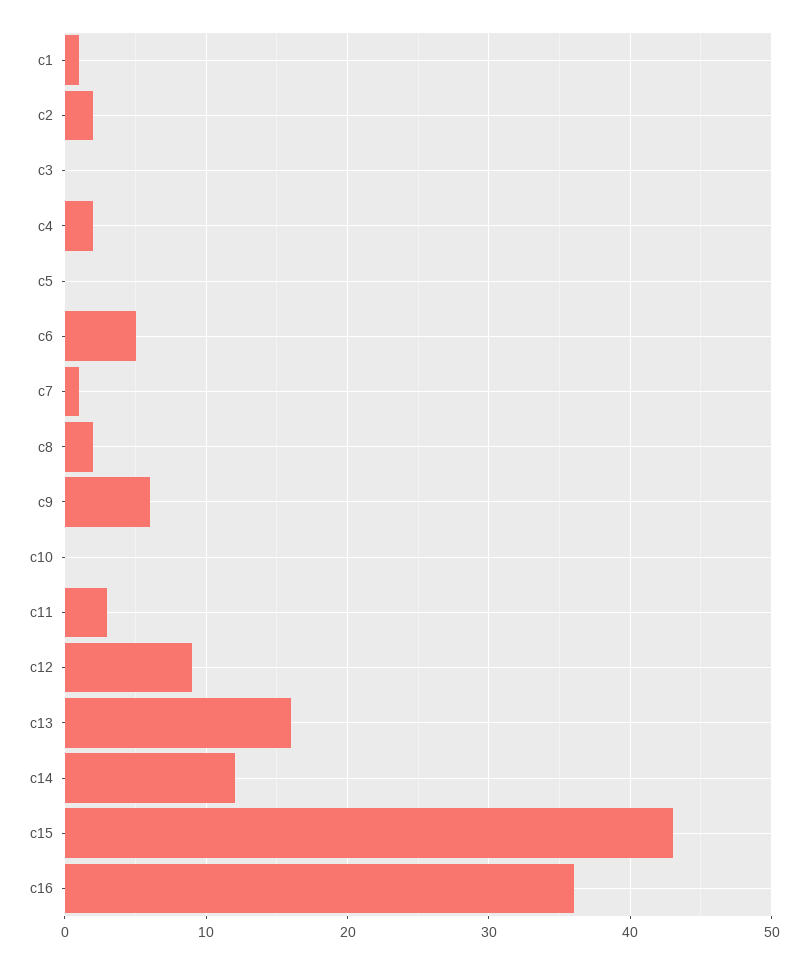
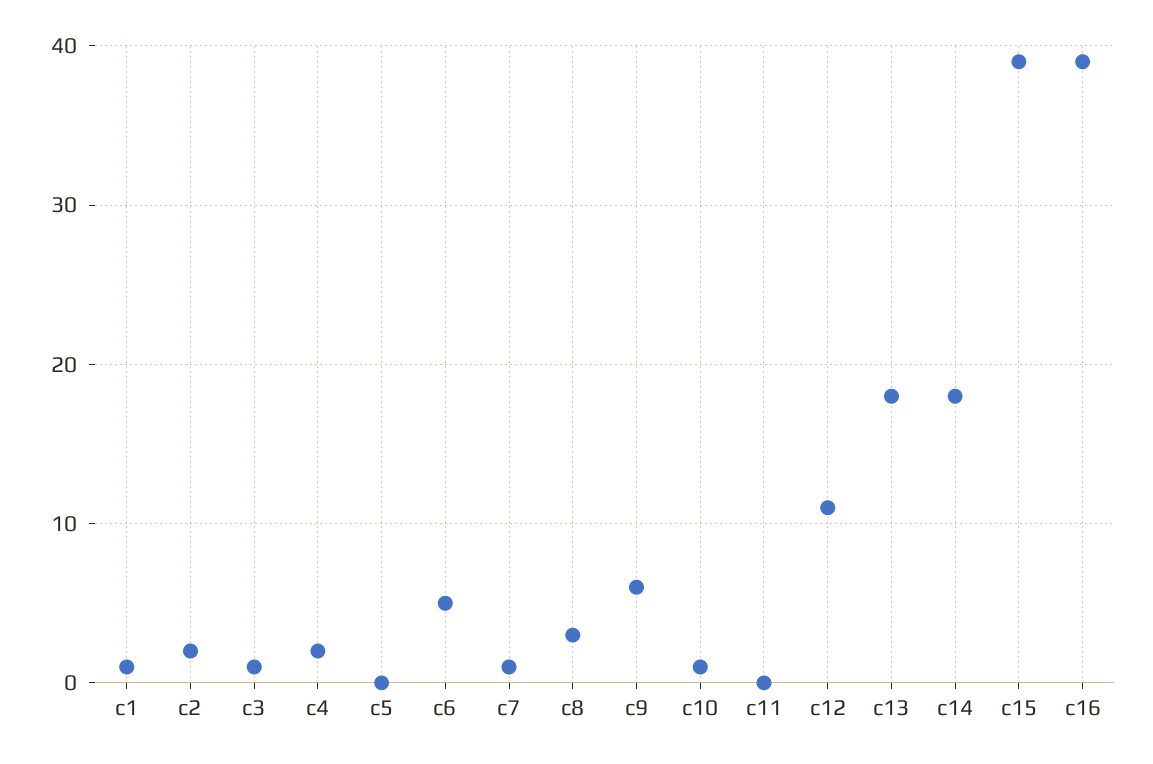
c3: 0 -> 1
c8: 2 -> 3
c10: 0 -> 1
c11: 3 -> 0
c12: 9 -> 11
c13: 16 -> 18
c14: 12 -> 18
c15: 43 -> 39
c16: 36 -> 39

